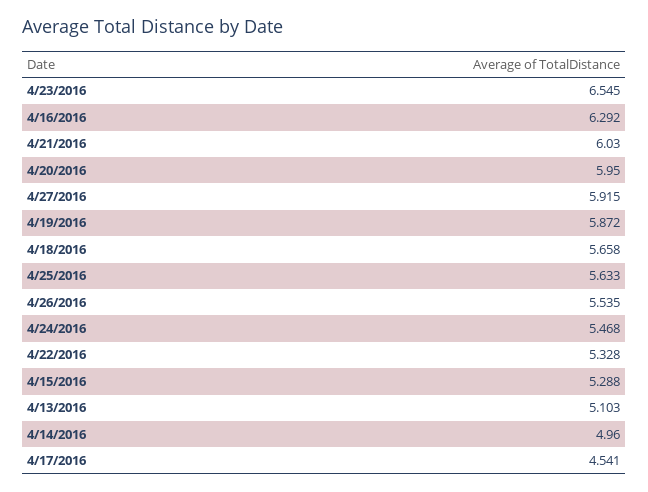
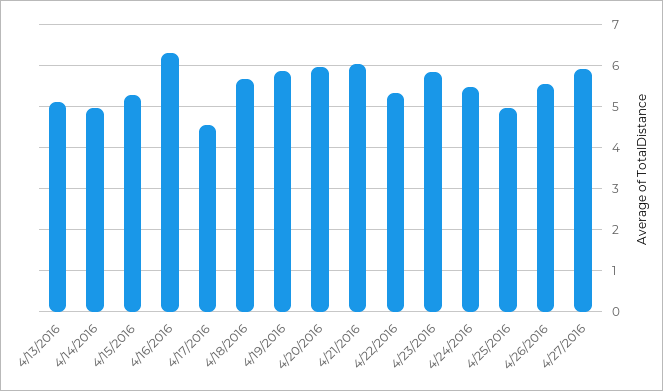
4/23/2016: 6.545 -> 5.8
4/25/2016: 5.633 -> 5

